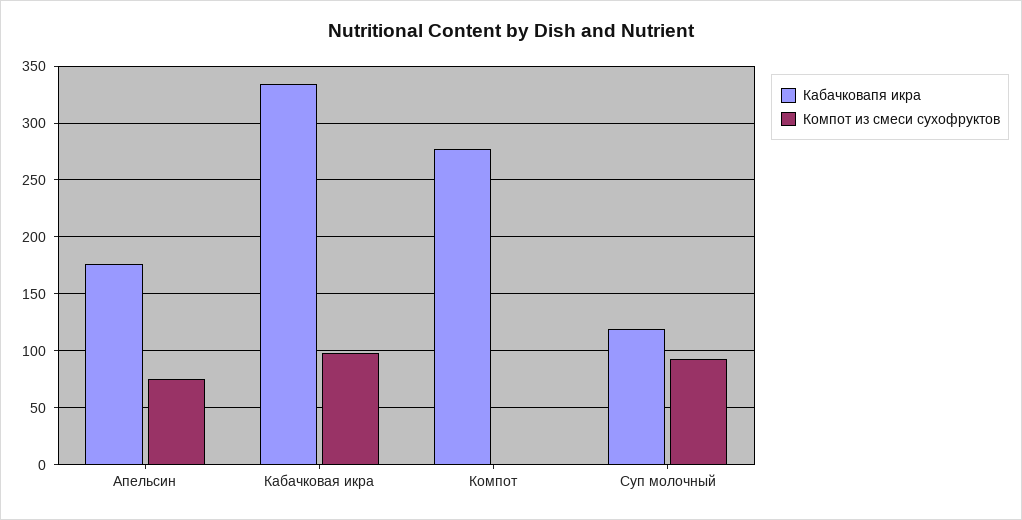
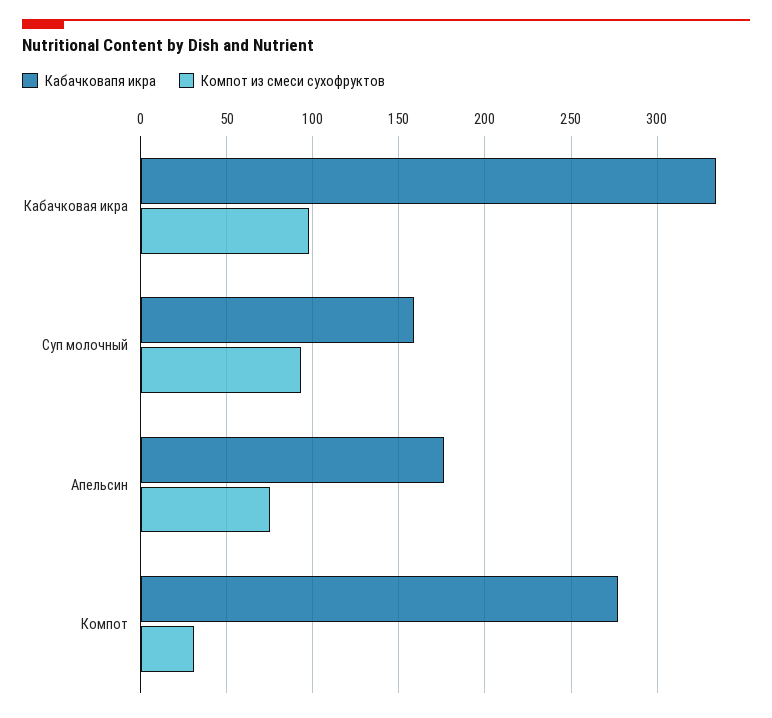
Компот из смеси сухофруктов, Компот: 0 -> 30
Кабачковапя икра, Суп молочный: 120 -> 160

